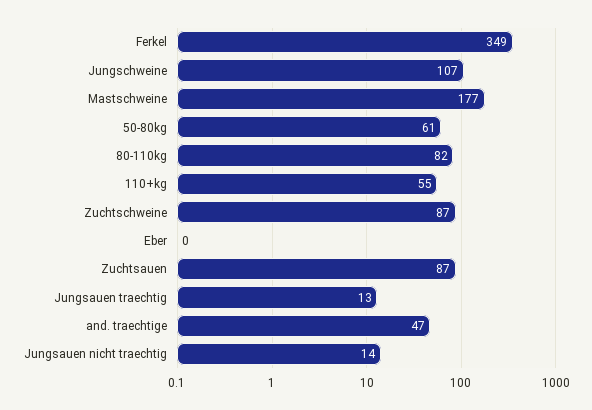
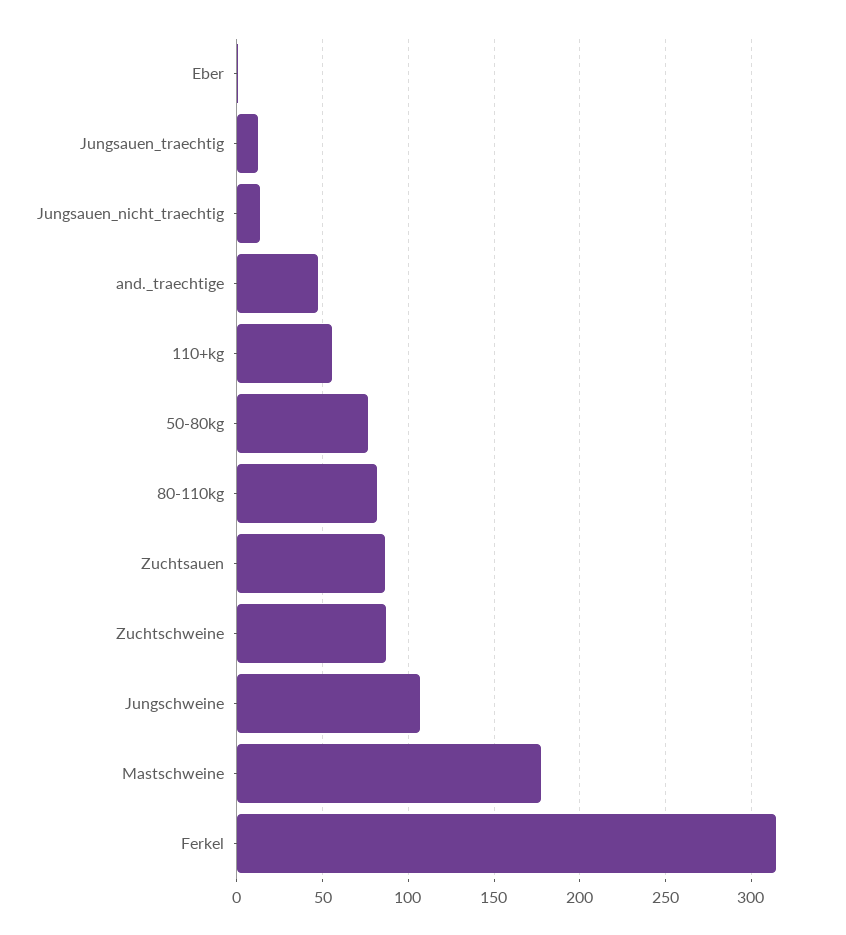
Ferkel: 349 -> 315
50-80kg: 61 -> 75

